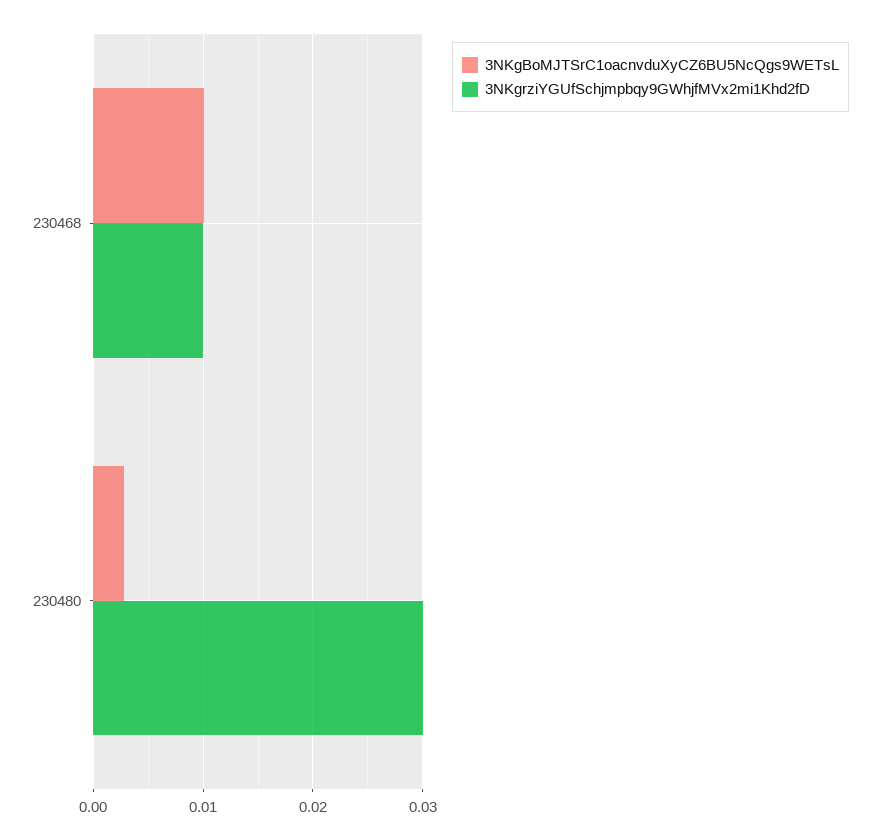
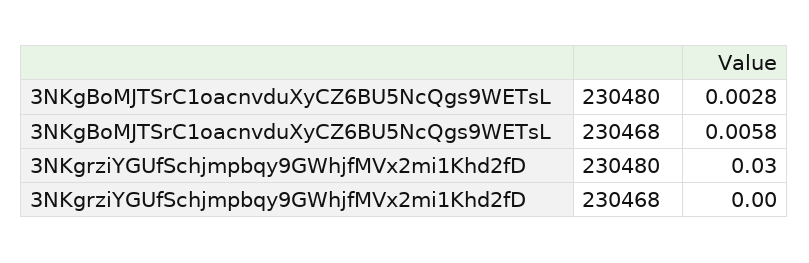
3NKgBoMJTSrC1oacnvduXyCZ6BU5NcQgs9WETsL, 230468: 0.01 -> 0.0058
3NKgrziYGUfSchjmpbqy9GWhjfMVx2mi1Khd2fD, 230468: 0.01 -> 0

